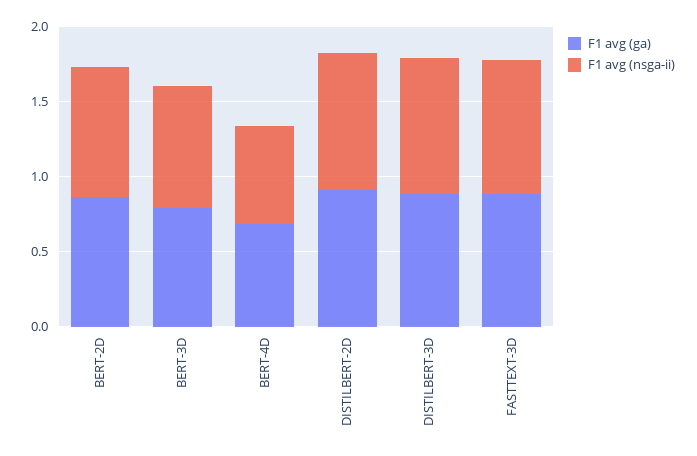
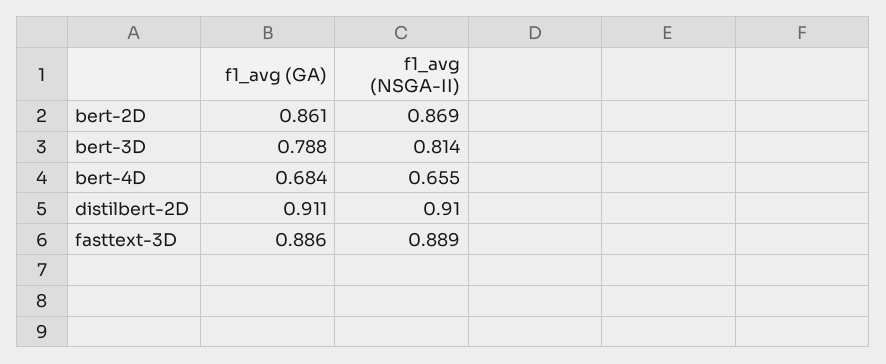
F1 avg (ga), DISTILBERT-3D: 0.9 -> none
F1 avg (nsga-ii), DISTILBERT-3D: 0.9 -> none

